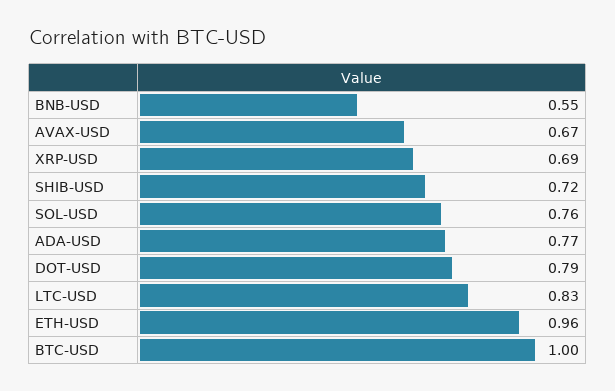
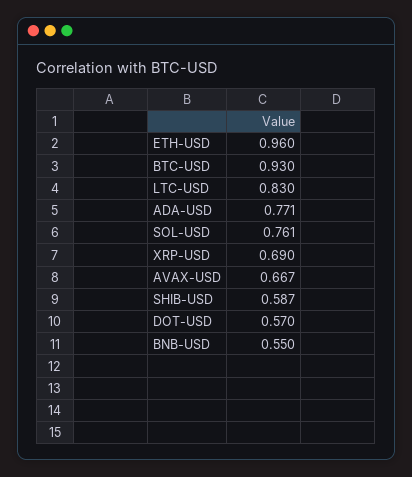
SHIB-USD: 0.72 -> 0.587
DOT-USD: 0.79 -> 0.57
BTC-USD: 1 -> 0.93

